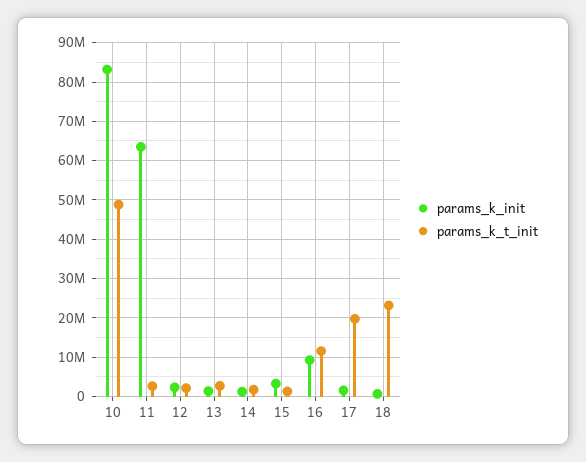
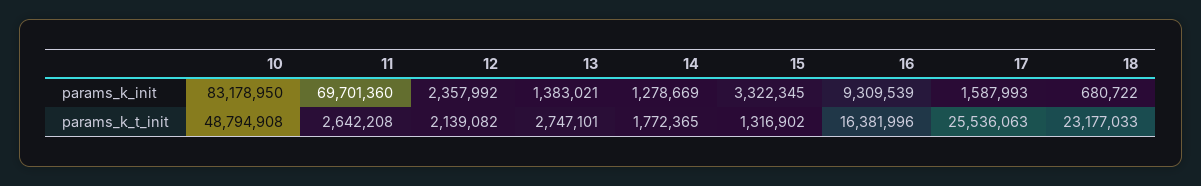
params_k_init, 11: 64000000 -> 69701360
params_k_t_init, 16: 12000000 -> 16381996
params_k_t_init, 17: 20000000 -> 25536063

